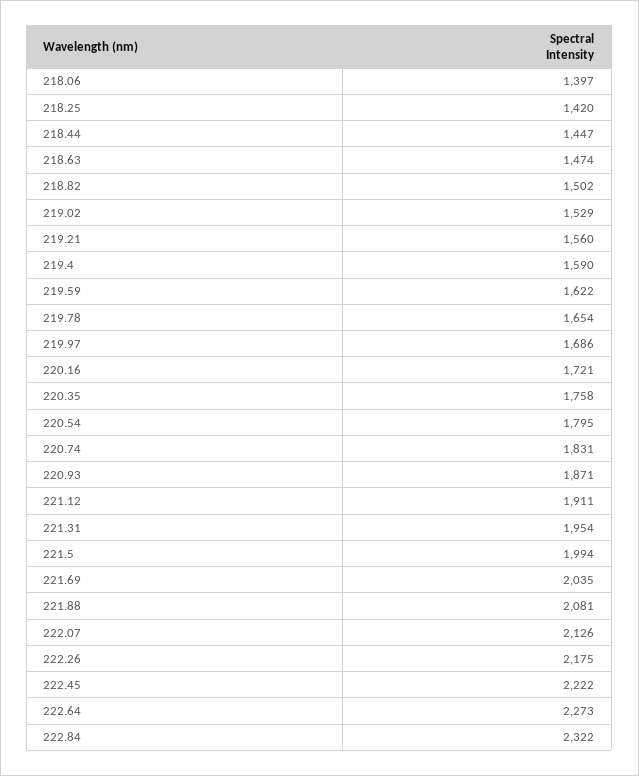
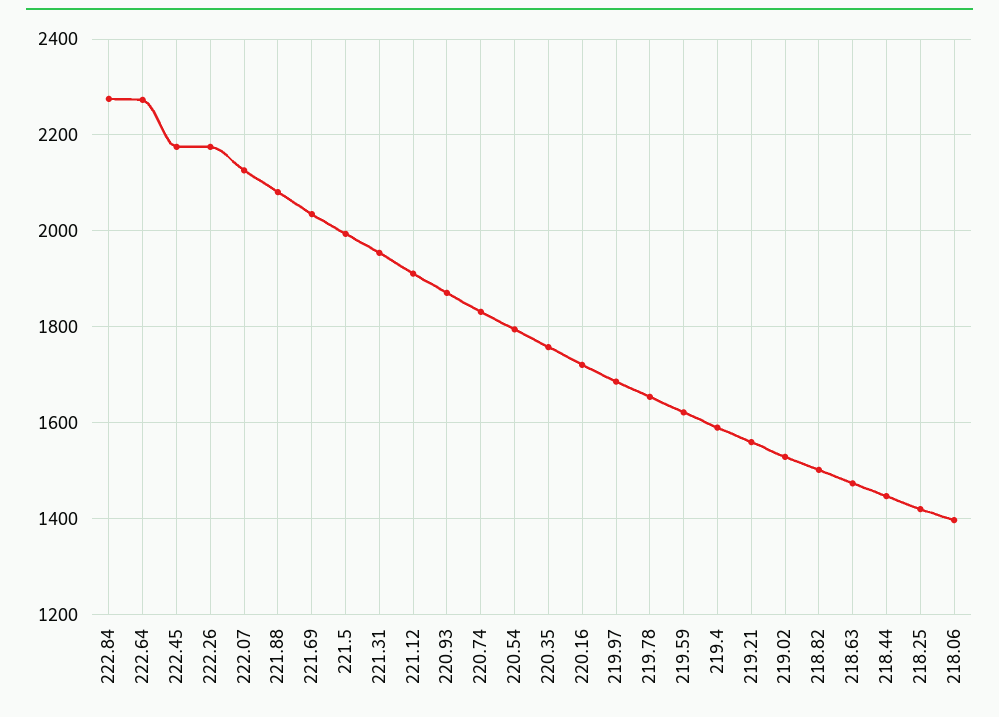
222.45: 2222 -> 2180
222.84: 2322 -> 2280

